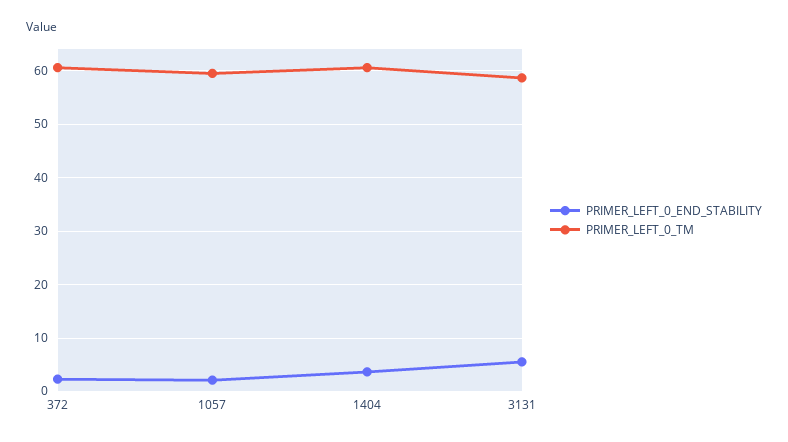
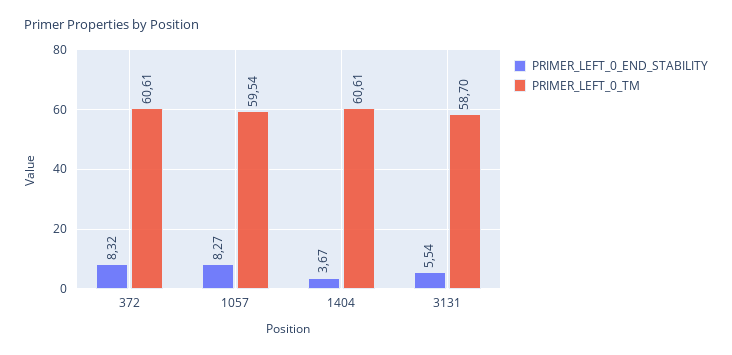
PRIMER_LEFT_0_END_STABILITY, 372: 2 -> 8.32
PRIMER_LEFT_0_END_STABILITY, 1057: 2 -> 8.27

